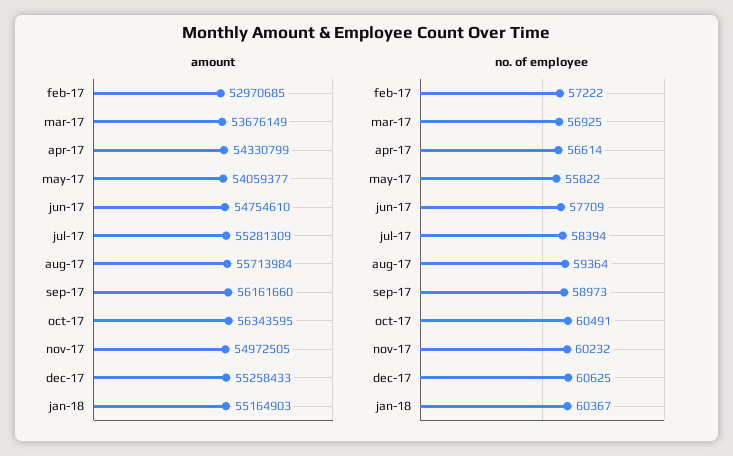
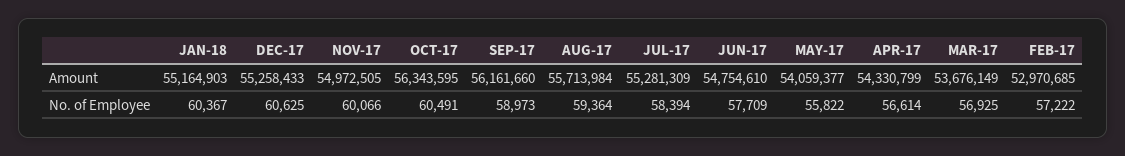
no. of employee, nov-17: 60232 -> 60066

